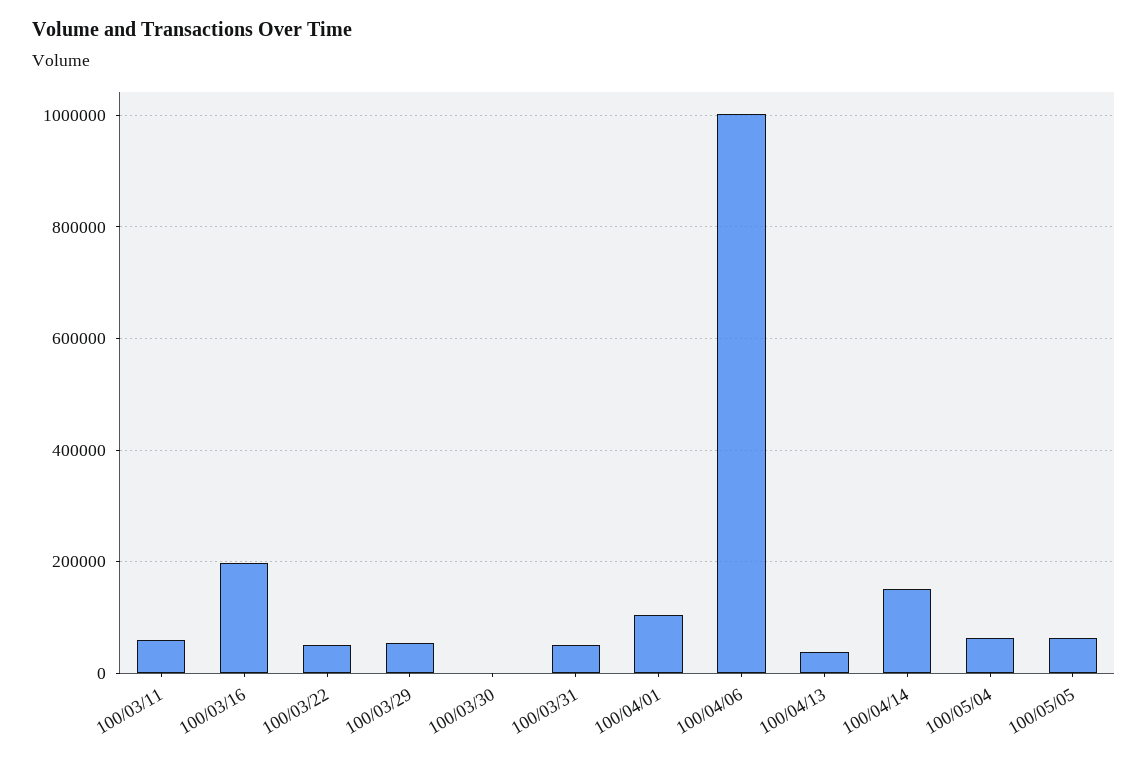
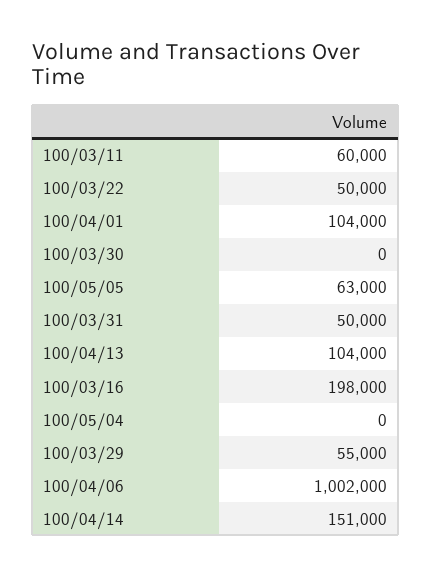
100/04/13: 40000 -> 104000
100/05/04: 60000 -> 0

